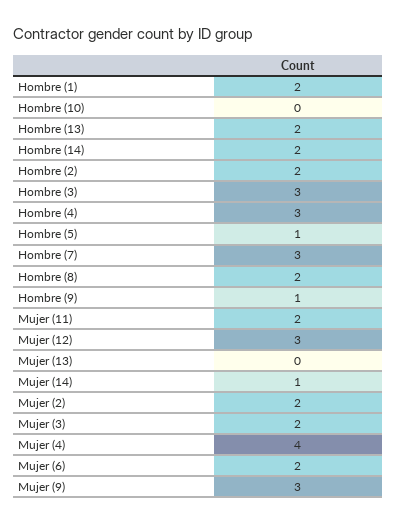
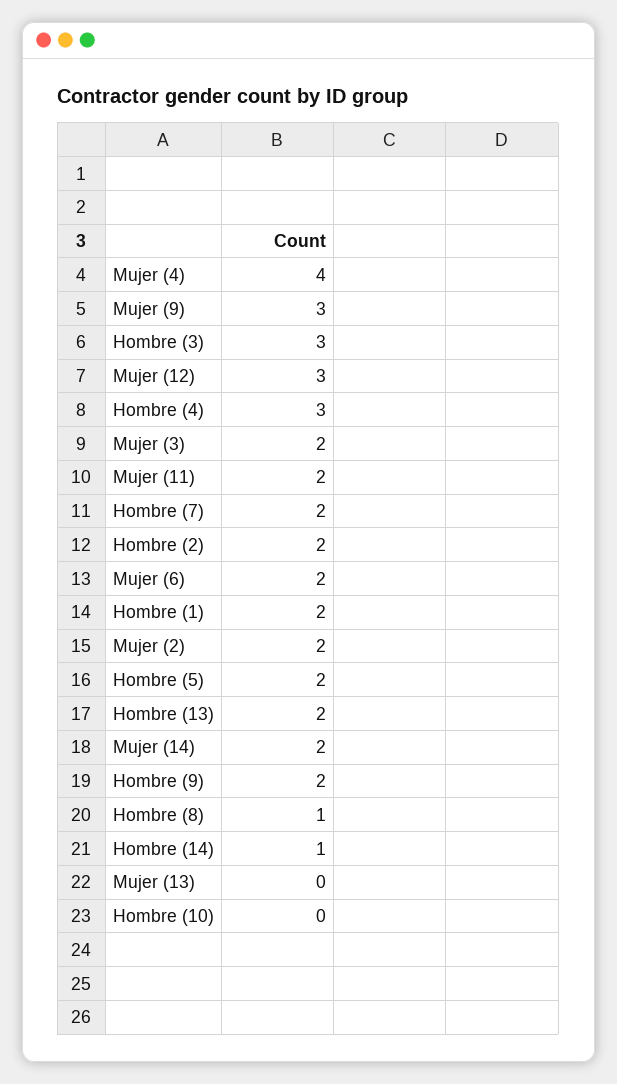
Hombre (14): 2 -> 1
Hombre (5): 1 -> 2
Hombre (7): 3 -> 2
Hombre (8): 2 -> 1
Hombre (9): 1 -> 2
Mujer (14): 1 -> 2

